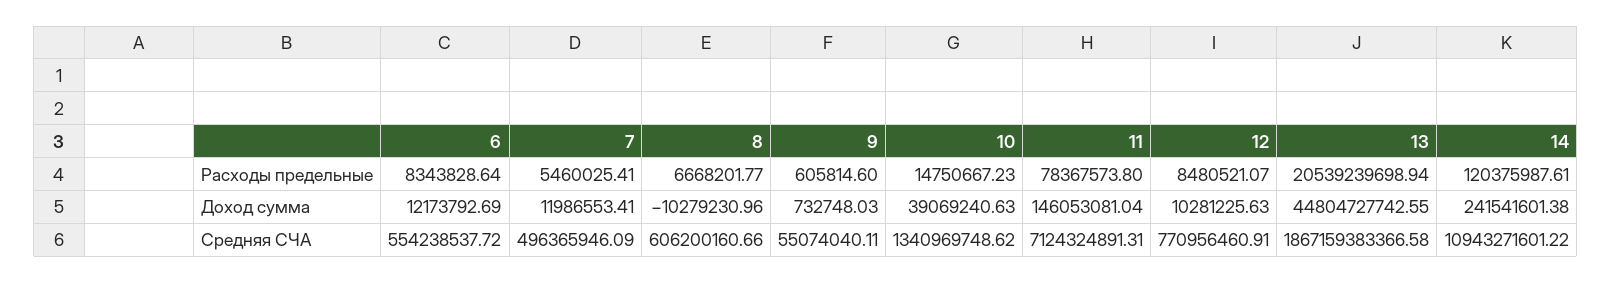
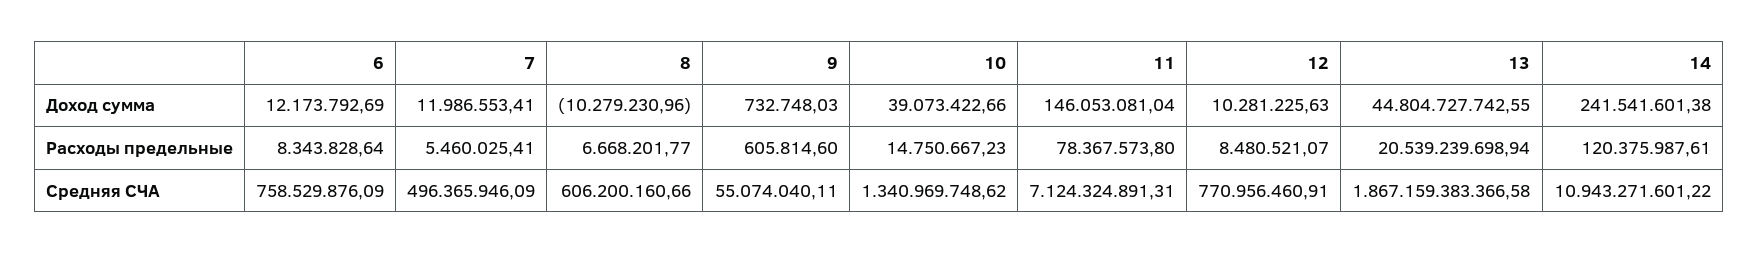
10, Доход сумма: 39069240.63 -> 39073422.66
6, Средняя СЧА: 554238537.72 -> 758529876.09

